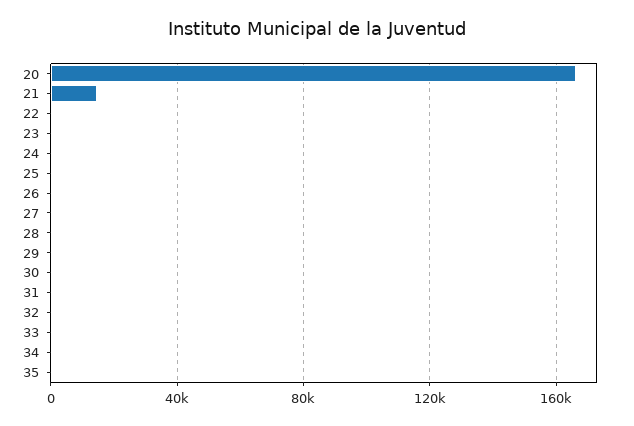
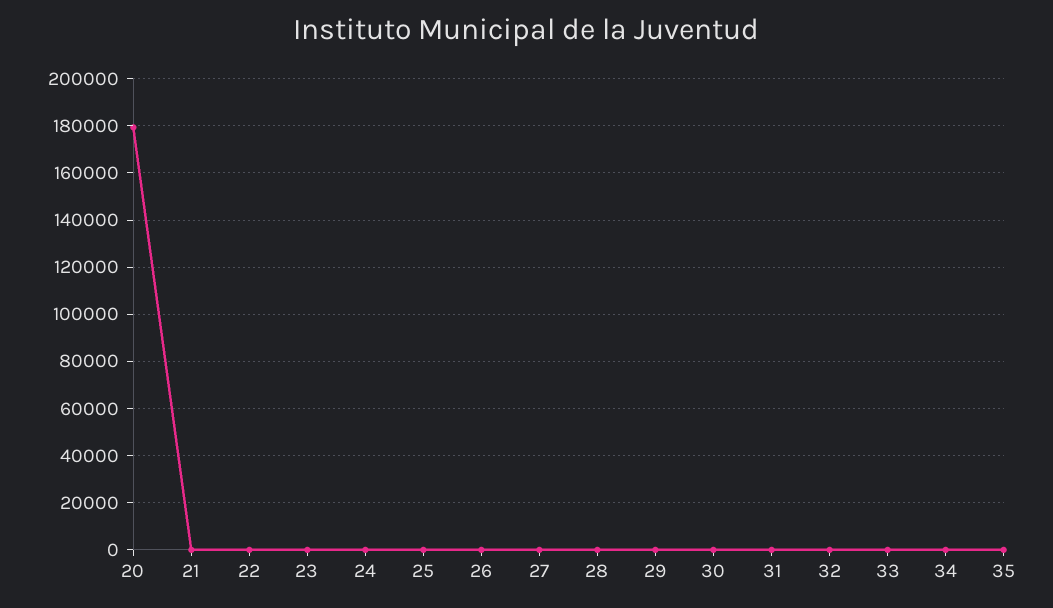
20: 165000 -> 180000
21: 15000 -> 0

